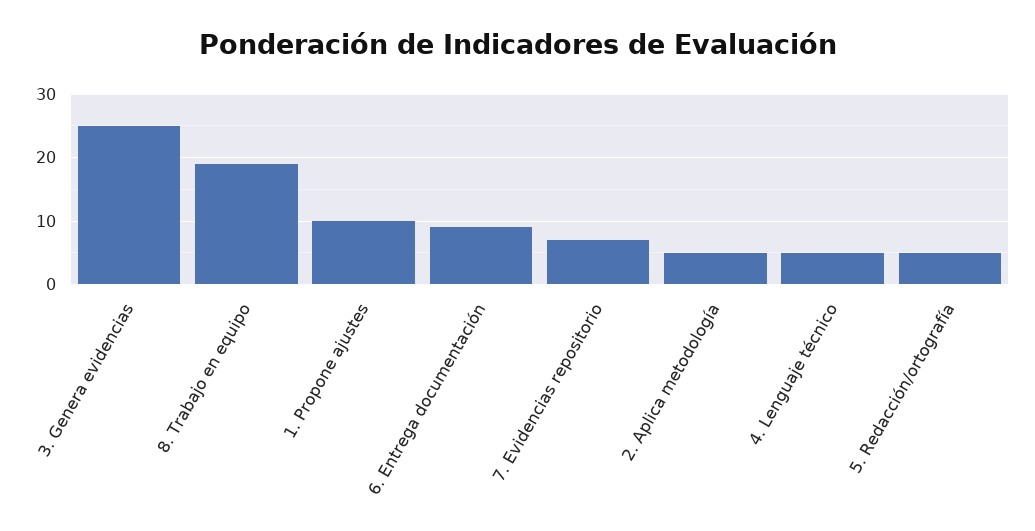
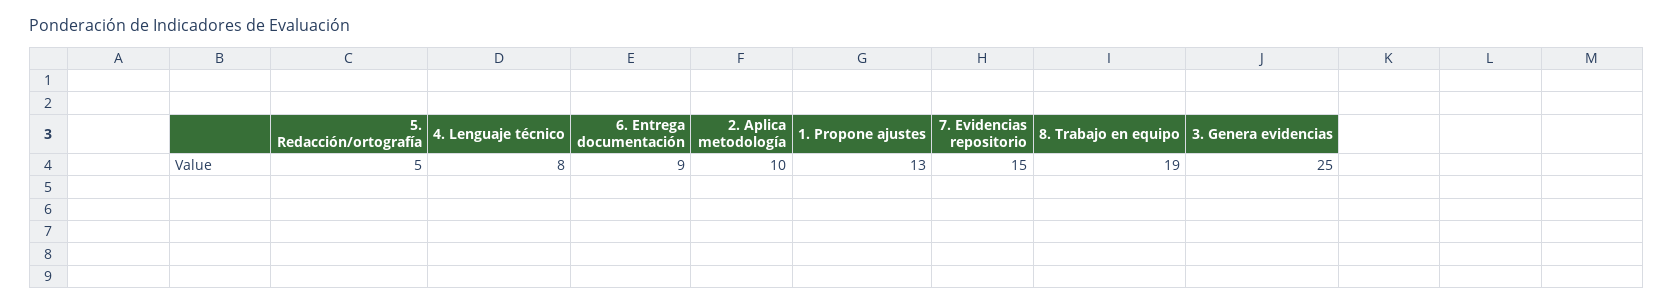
1. Propone ajustes: 10 -> 13
7. Evidencias repositorio: 7 -> 15
2. Aplica metodología: 5 -> 10
4. Lenguaje técnico: 5 -> 8

